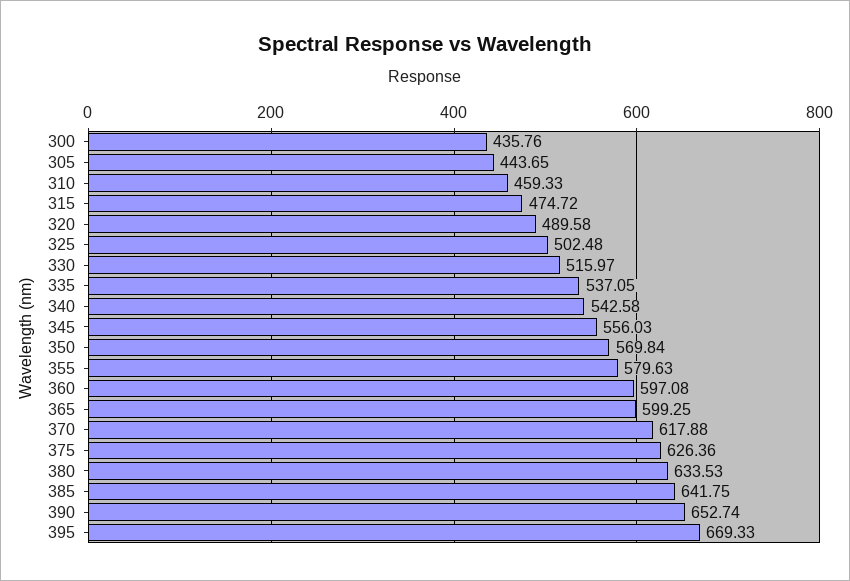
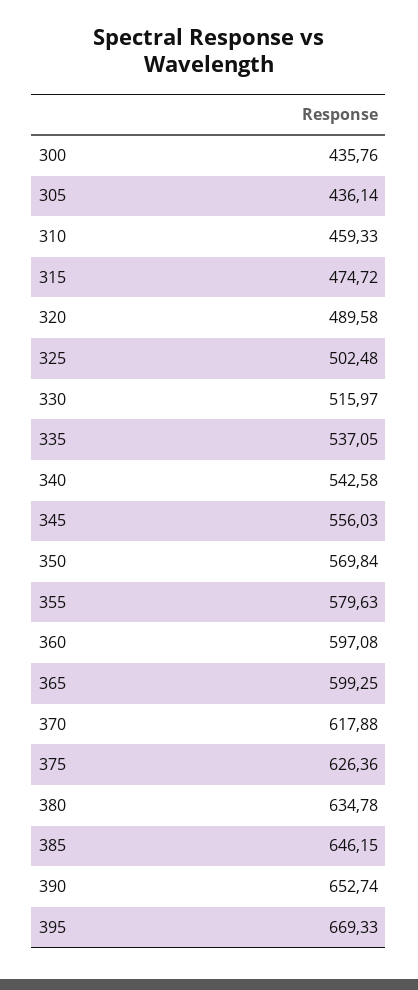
305: 443.65 -> 436.14
380: 633.53 -> 634.78
385: 641.75 -> 646.15

